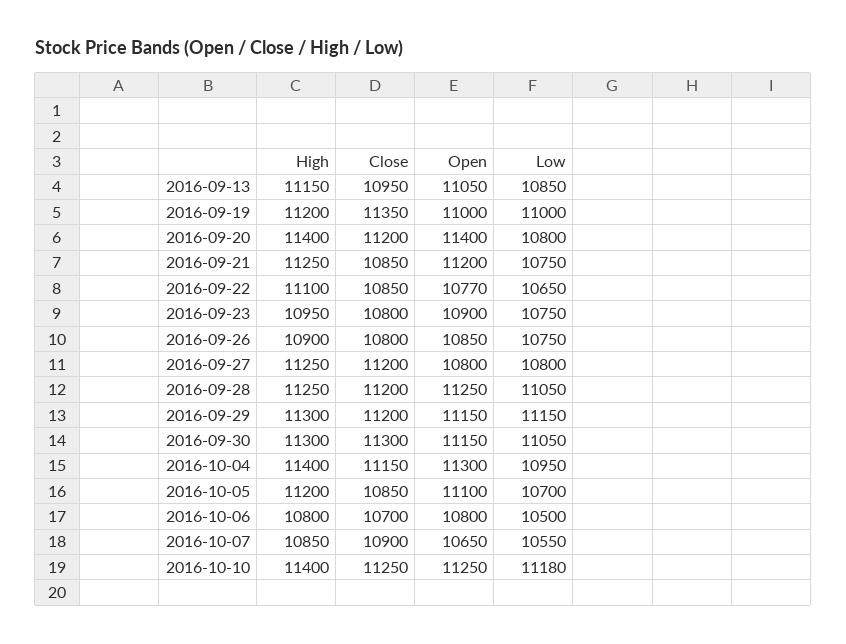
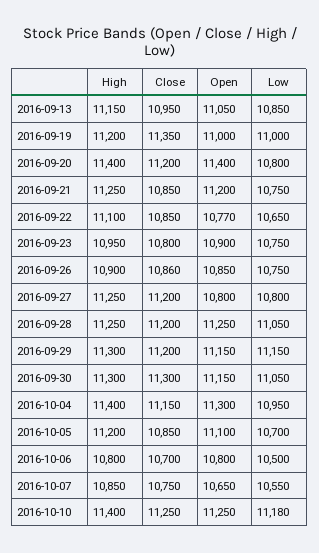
Close, 2016-09-26: 10800 -> 10860
Close, 2016-10-07: 10900 -> 10750

